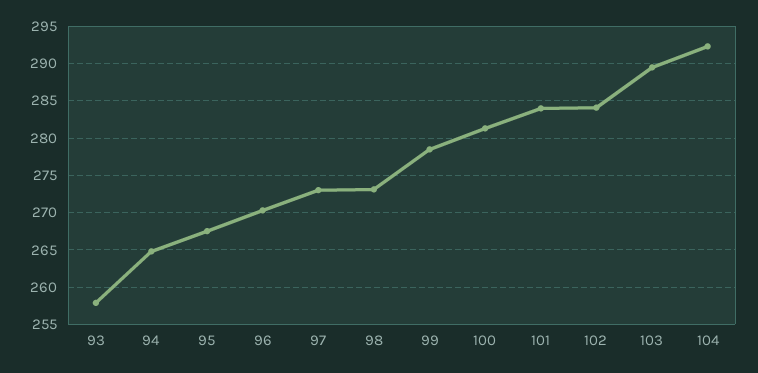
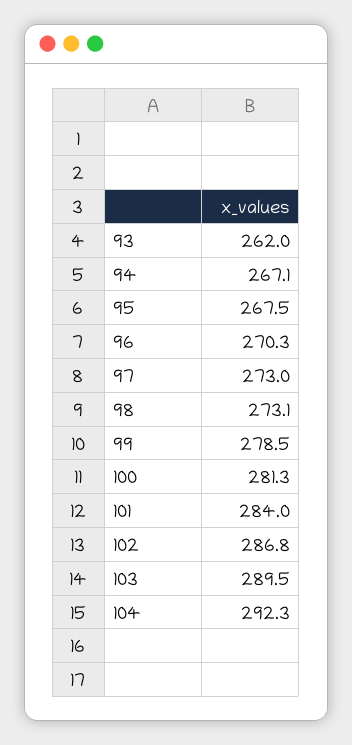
93: 258 -> 262
94: 265 -> 267.1
102: 284 -> 286.8

